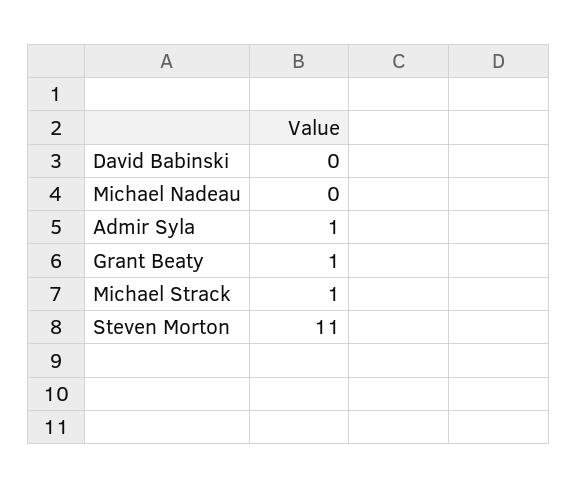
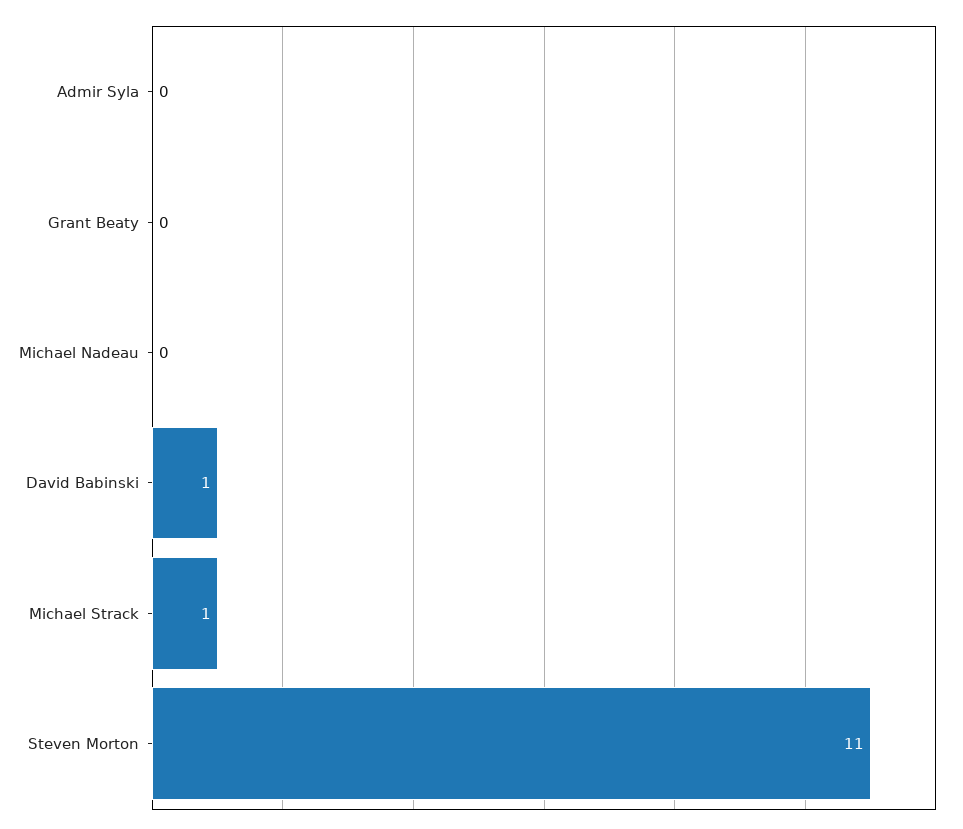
David Babinski: 0 -> 1
Admir Syla: 1 -> 0
Grant Beaty: 1 -> 0

